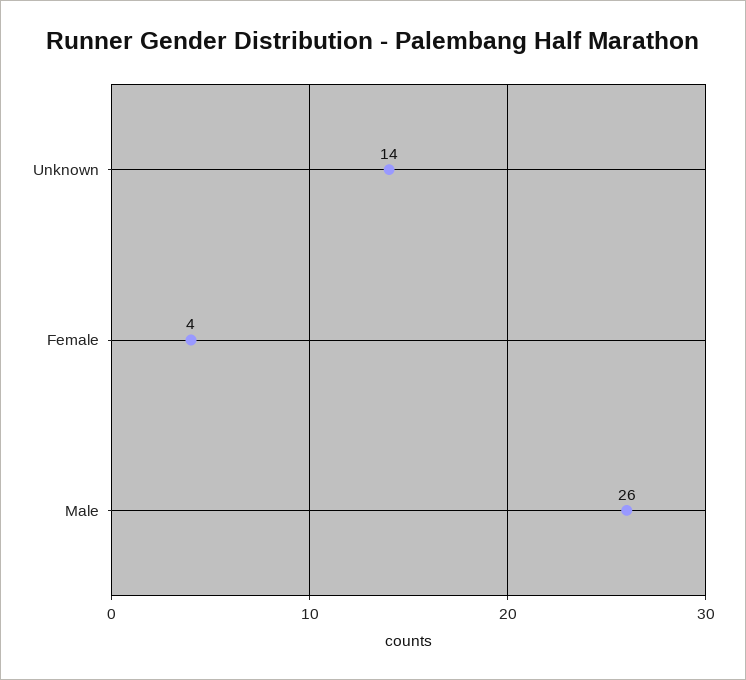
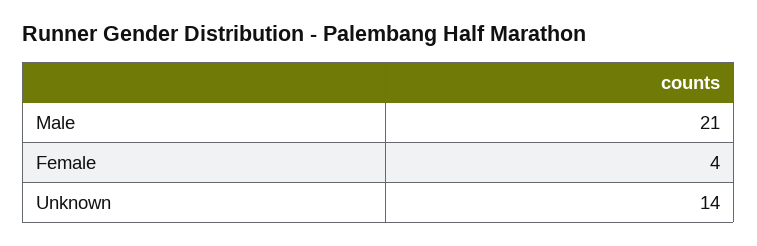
Male: 26 -> 21

